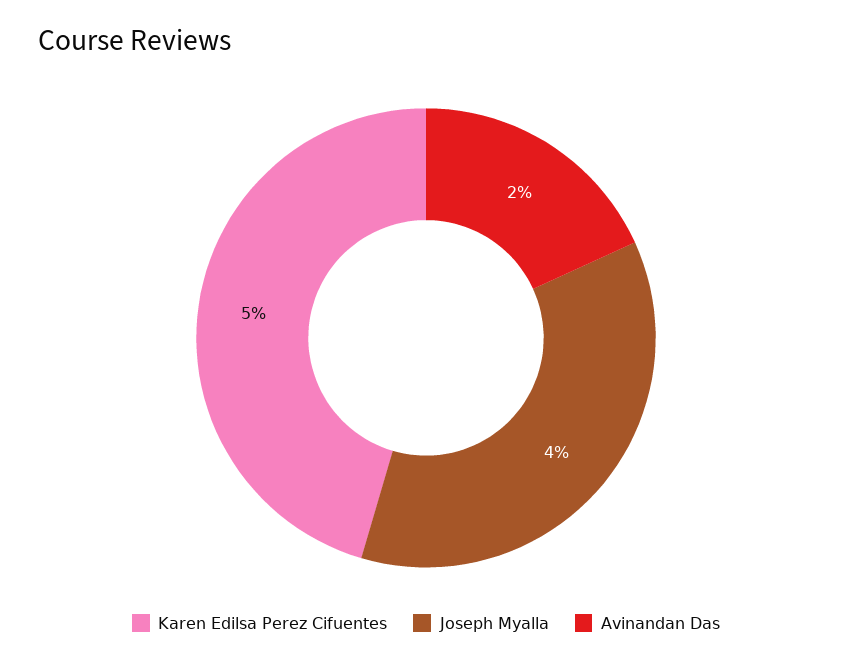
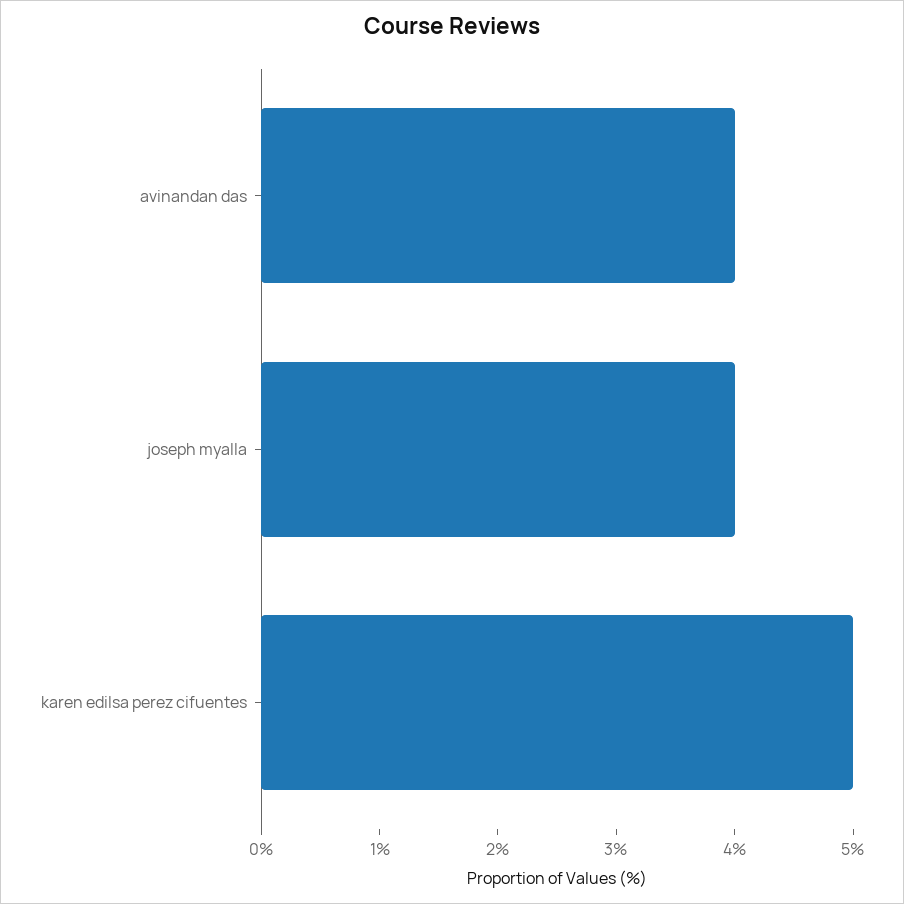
Avinandan Das: 2 -> 4

